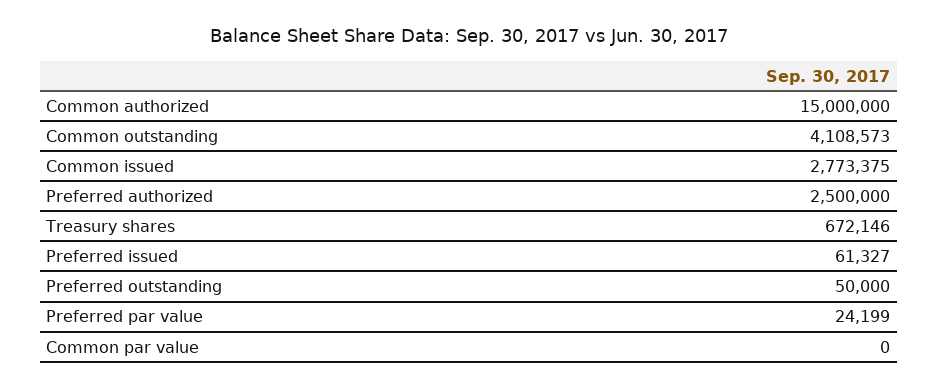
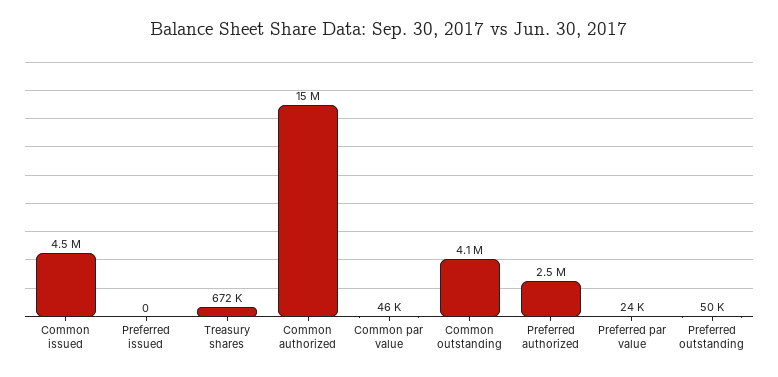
Common issued: 2773375 -> 4500000
Preferred issued: 61327 -> 0
Common par value: 0 -> 46000

